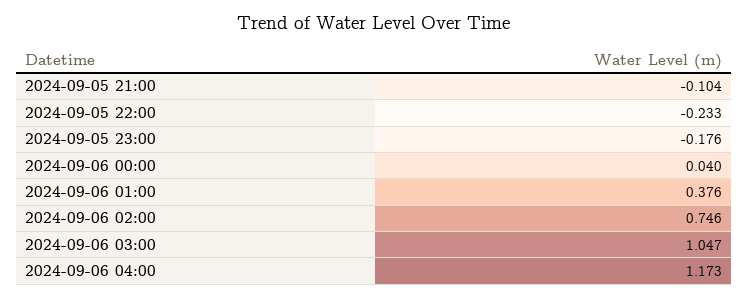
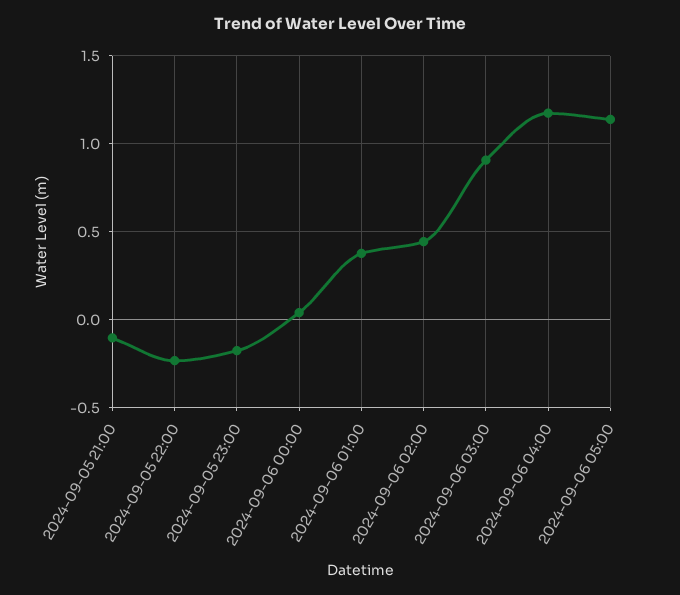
2024-09-06 02:00: 0.746 -> 0.45
2024-09-06 03:00: 1.047 -> 0.9
2024-09-06 05:00: none -> 1.15

